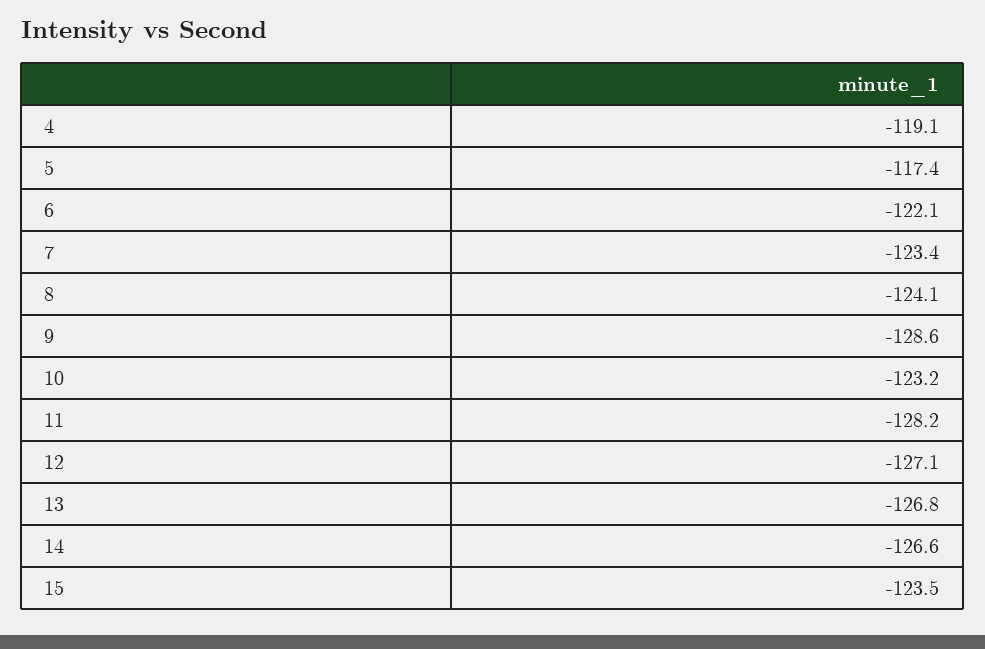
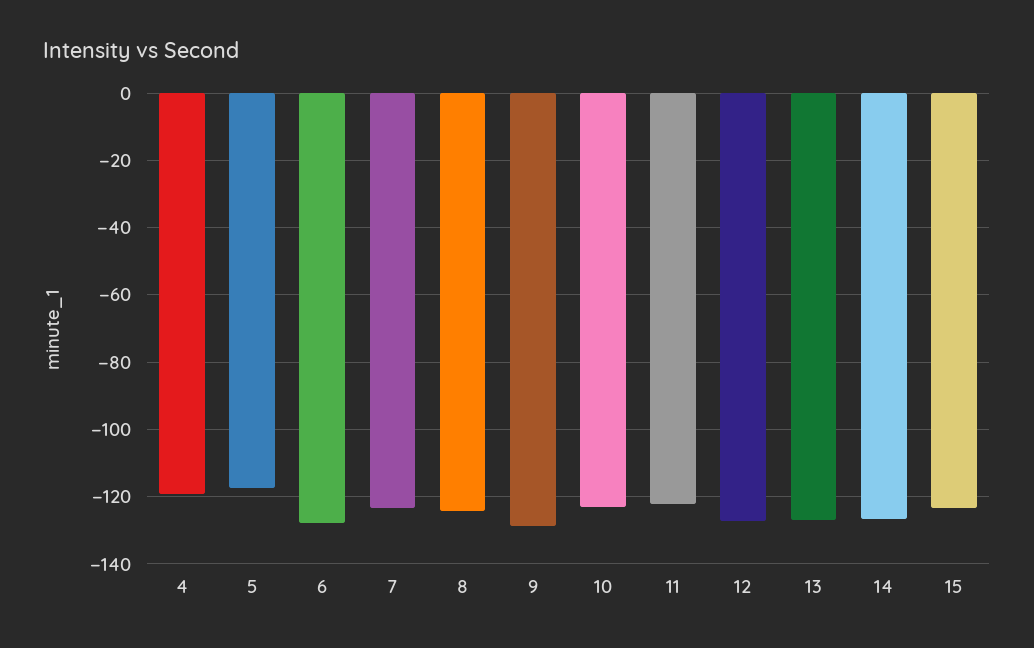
6: -122.1 -> -128
11: -128.2 -> -122

